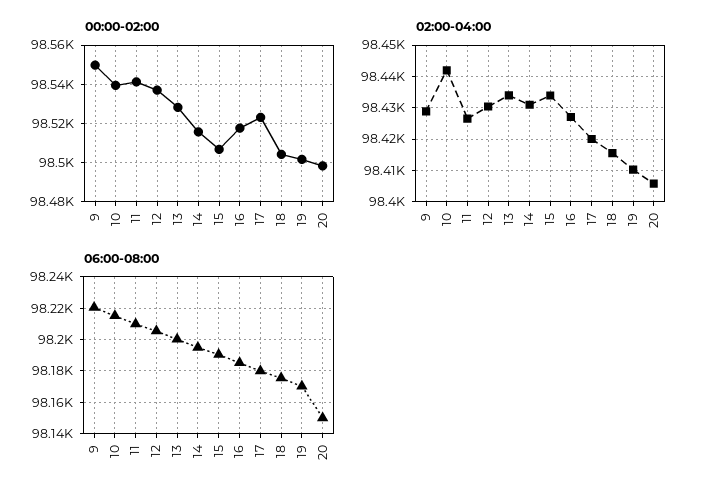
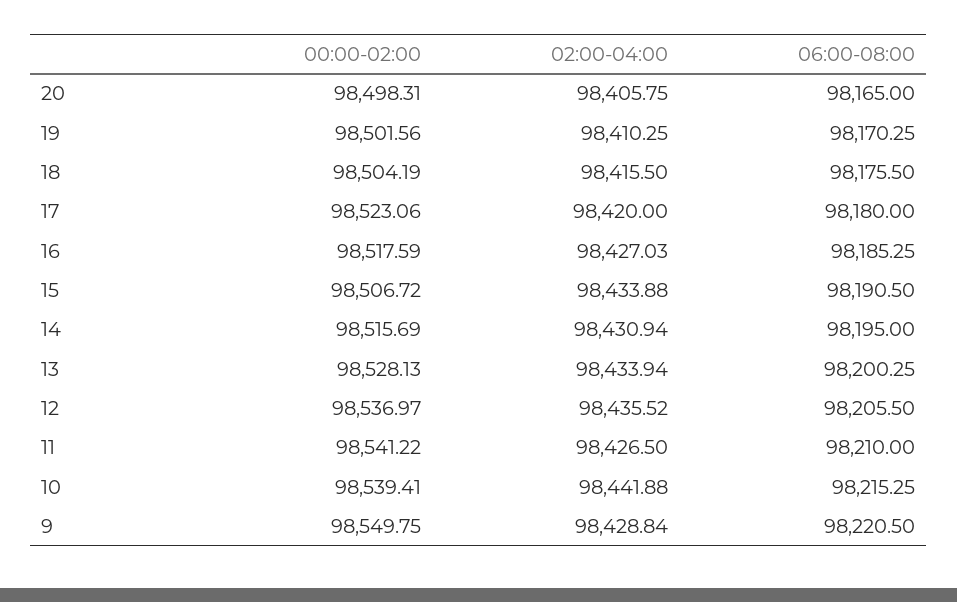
02:00-04:00, 12: 98430 -> 98435.52
06:00-08:00, 20: 98150 -> 98165

